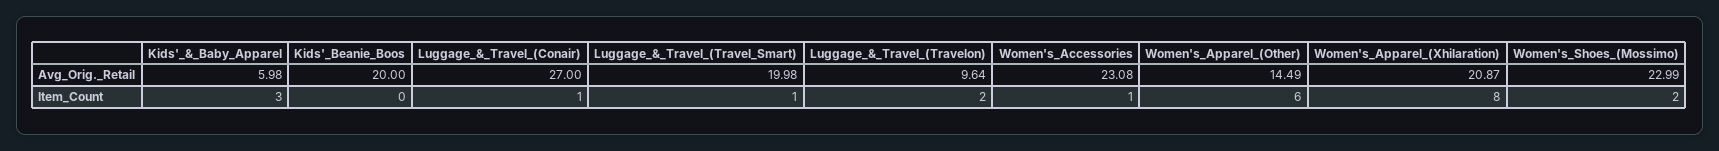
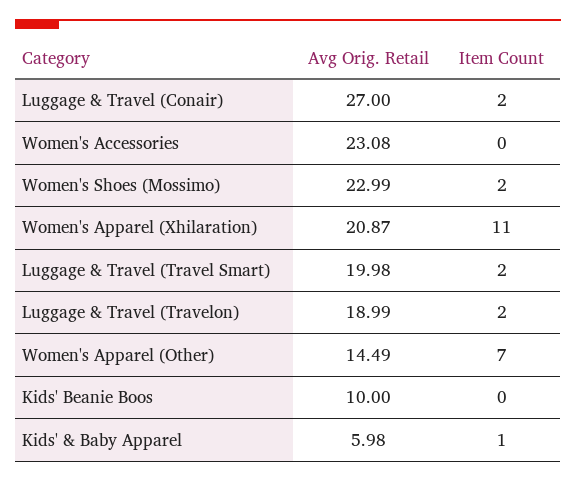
Kids'_Beanie_Boos, Avg_Orig._Retail: 20 -> 10
Luggage_&_Travel_(Travelon), Avg_Orig._Retail: 9.64 -> 18.99
Kids'_&_Baby_Apparel, Item_Count: 3 -> 1
Luggage_&_Travel_(Conair), Item_Count: 1 -> 2
Luggage_&_Travel_(Travel_Smart), Item_Count: 1 -> 2
Women's_Accessories, Item_Count: 1 -> 0
Women's_Apparel_(Other), Item_Count: 6 -> 7
Women's_Apparel_(Xhilaration), Item_Count: 8 -> 11

